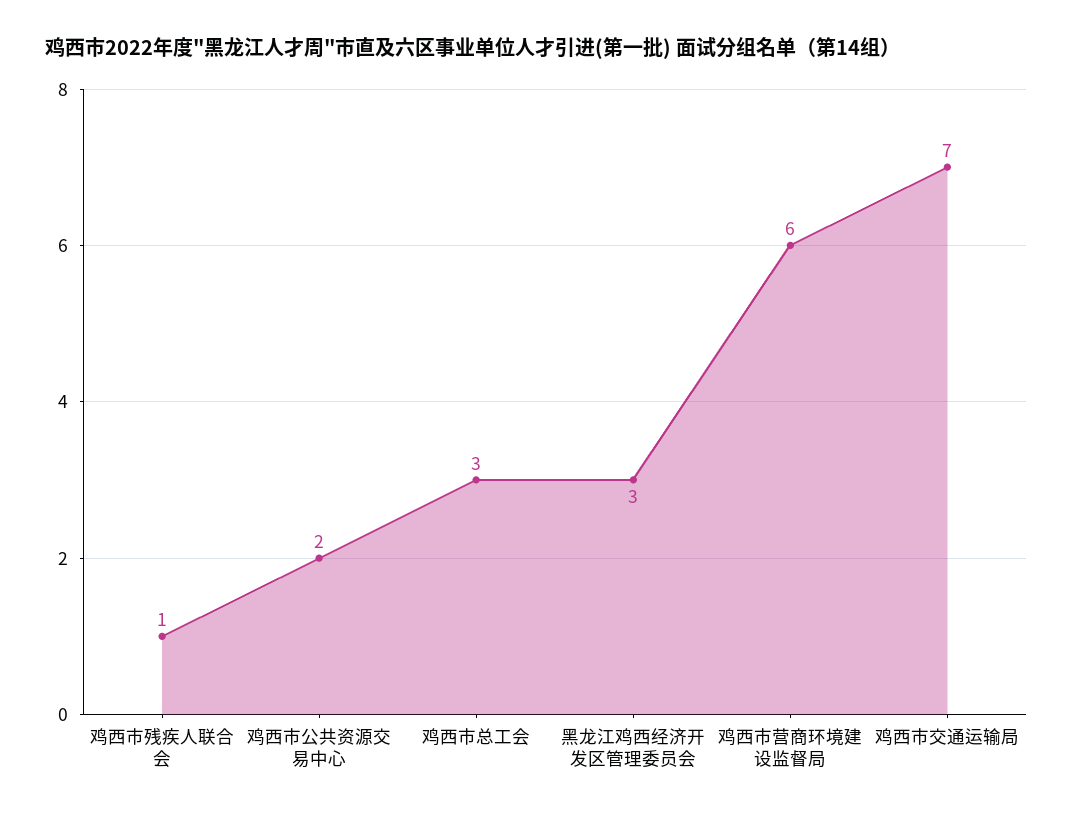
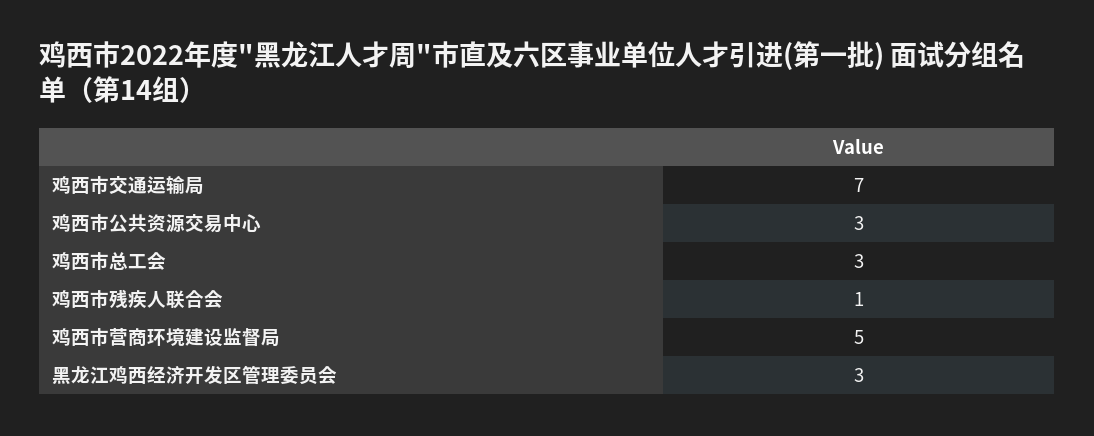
鸡西市公共资源交易中心: 2 -> 3
鸡西市营商环境建设监督局: 6 -> 5

